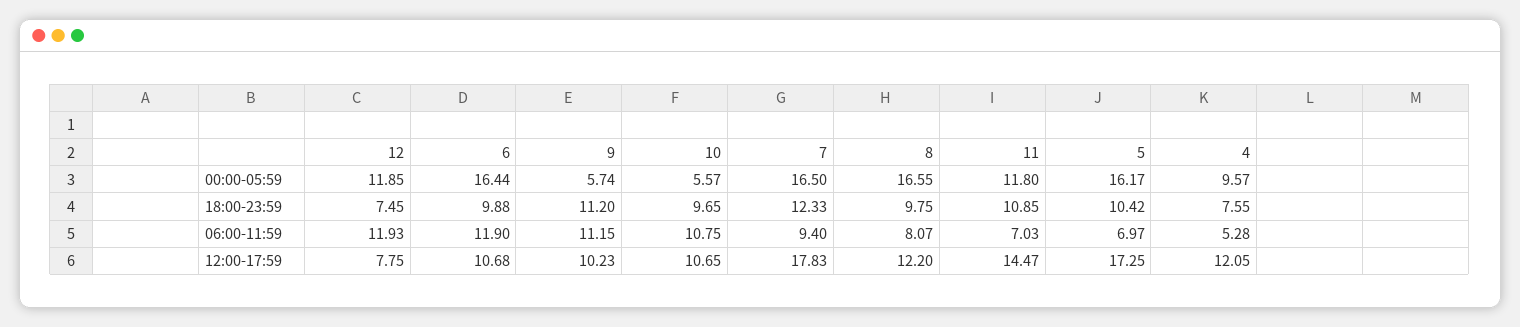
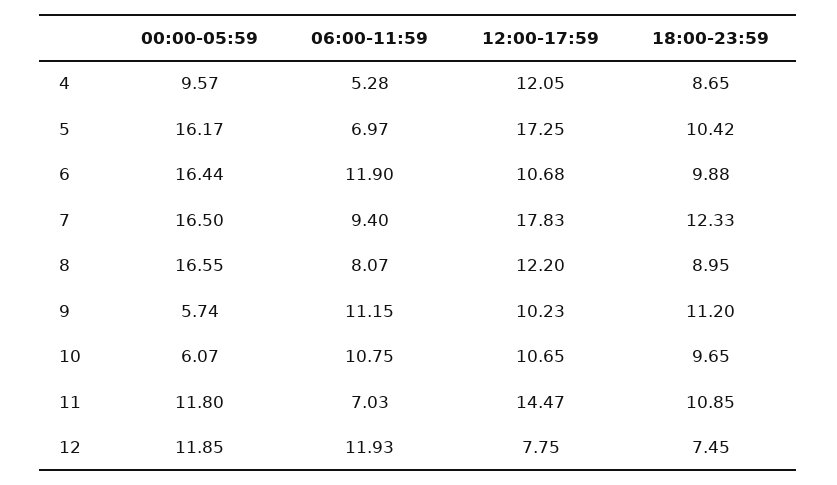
10, 00:00-05:59: 5.57 -> 6.07
8, 18:00-23:59: 9.75 -> 8.95
4, 18:00-23:59: 7.55 -> 8.65

